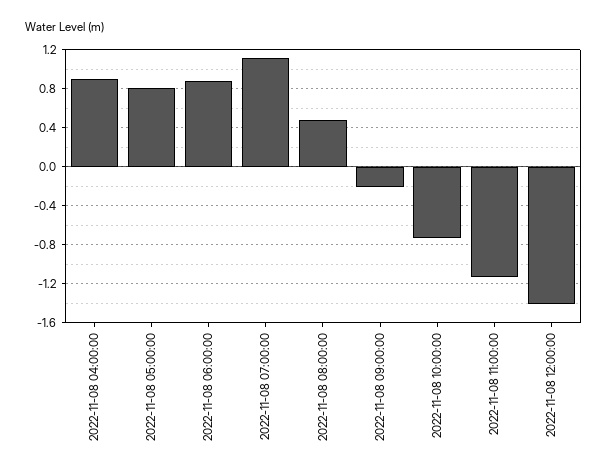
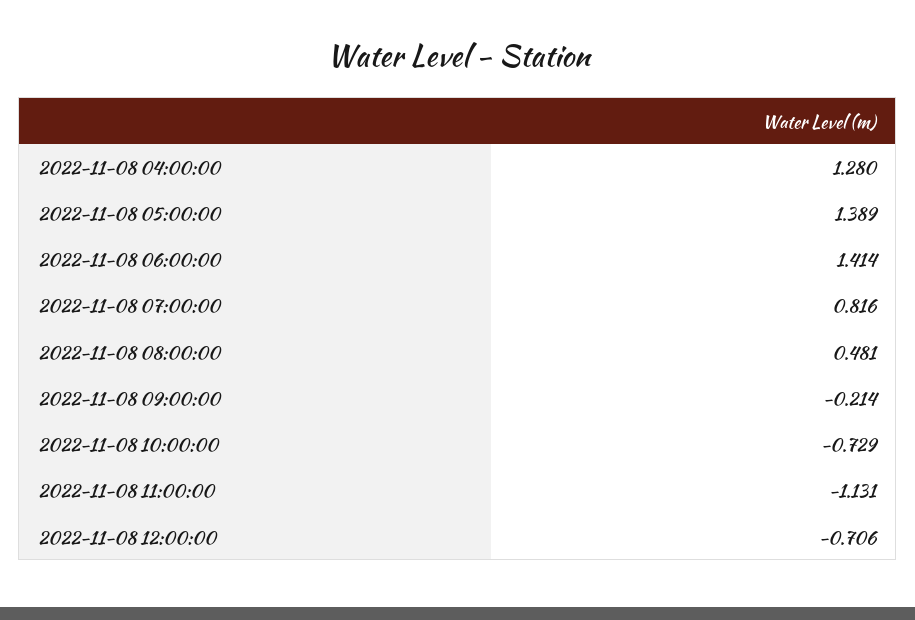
2022-11-08 04:00:00: 0.9 -> 1.28
2022-11-08 05:00:00: 0.8 -> 1.389
2022-11-08 06:00:00: 0.9 -> 1.414
2022-11-08 07:00:00: 1.1 -> 0.816
2022-11-08 12:00:00: -1.4 -> -0.706

